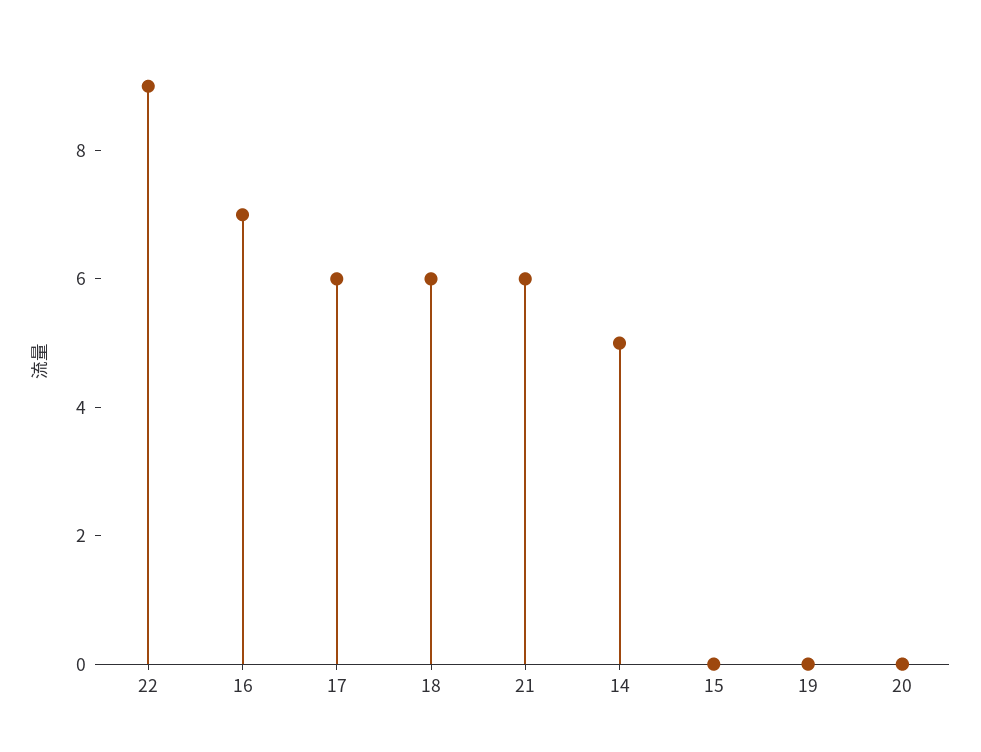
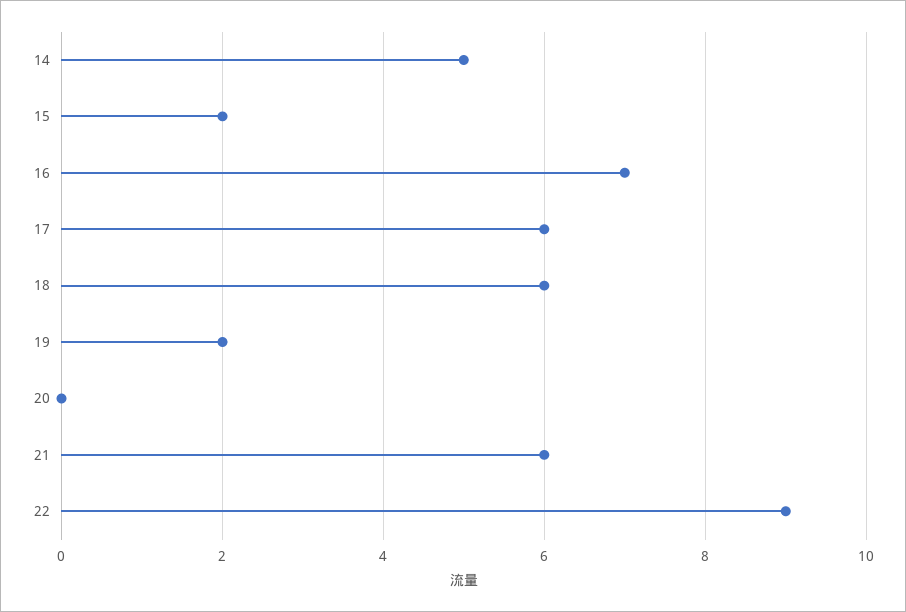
15: 0 -> 2
19: 0 -> 2

